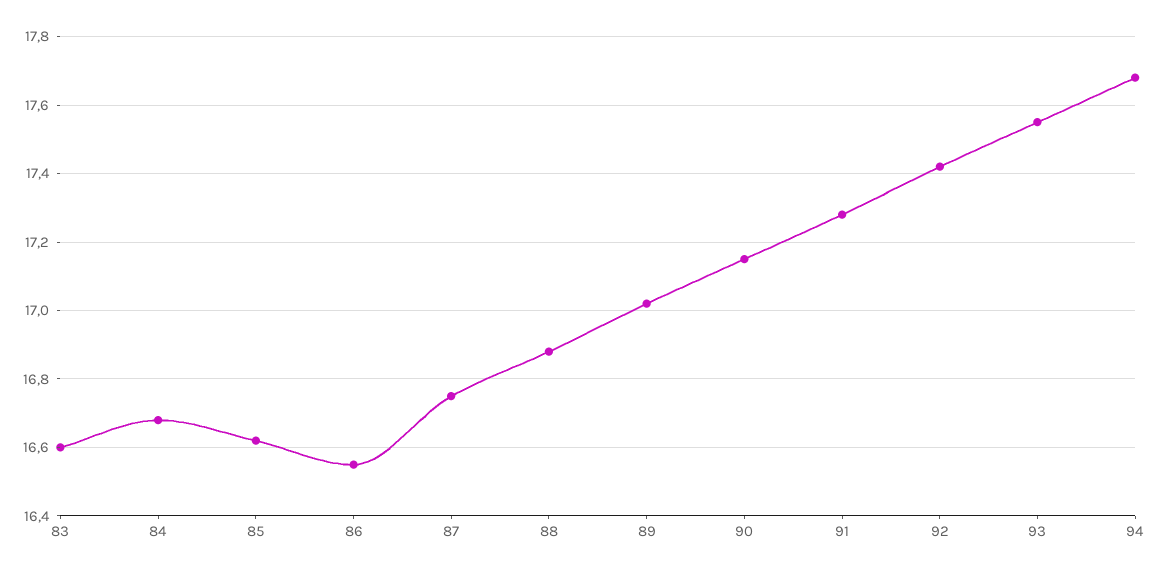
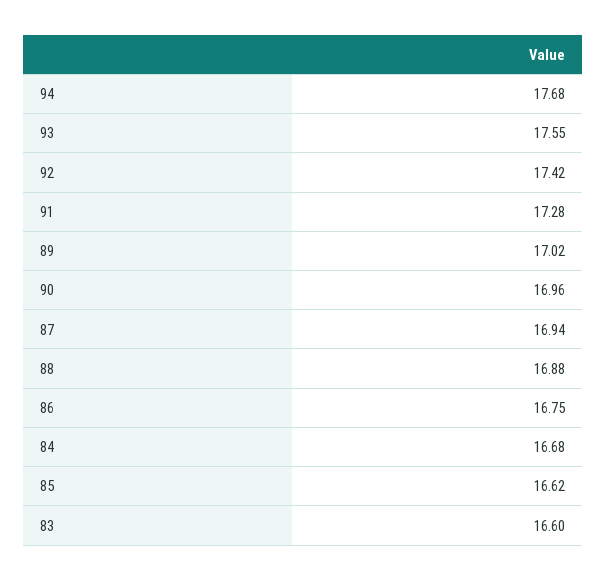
86: 16.55 -> 16.75
87: 16.75 -> 16.94
90: 17.15 -> 16.96

